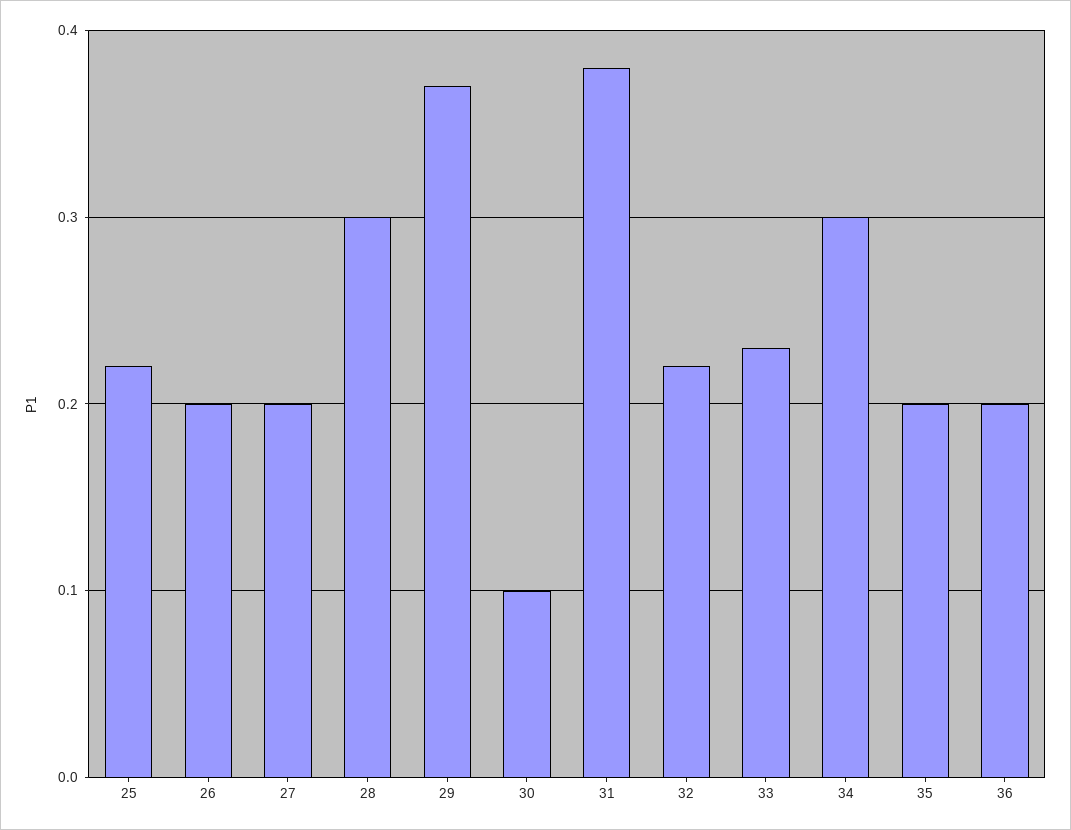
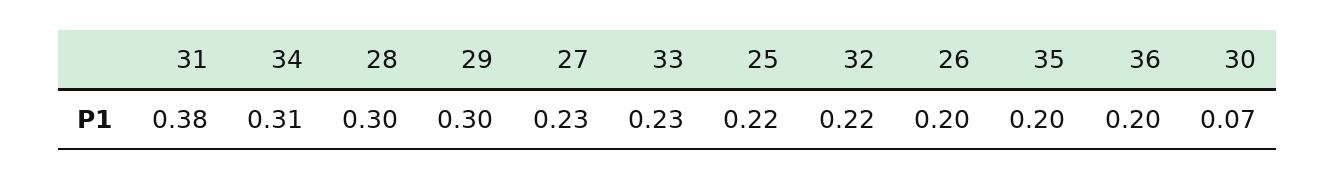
27: 0.2 -> 0.23
29: 0.37 -> 0.3
30: 0.1 -> 0.07
34: 0.3 -> 0.31

